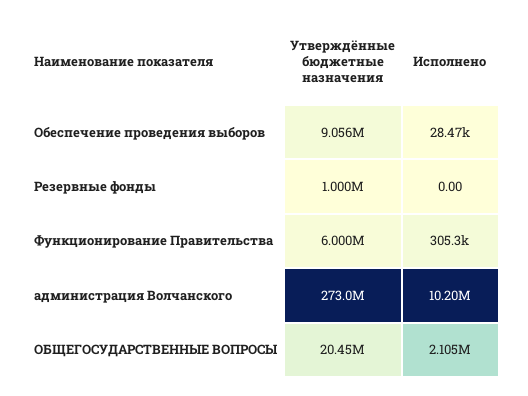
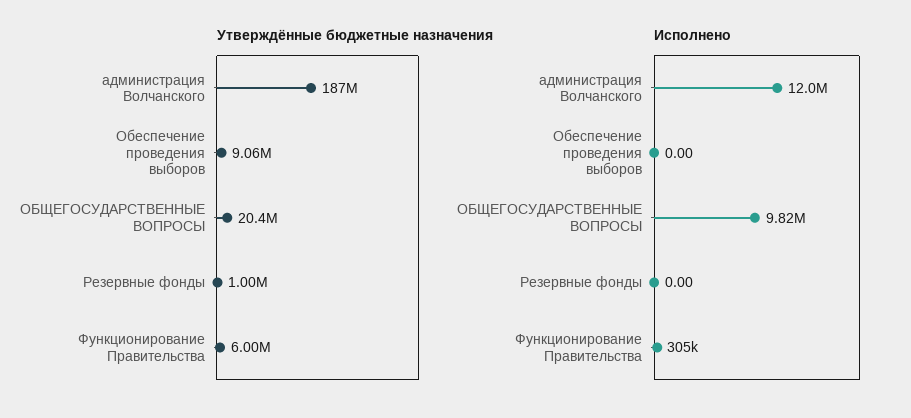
Исполнено, Обеспечение проведения выборов: 28470 -> 0
Утверждённые бюджетные назначения, администрация Волчанского: 273000000 -> 187000000
Исполнено, администрация Волчанского: 10200000 -> 12000000
Исполнено, ОБЩЕГОСУДАРСТВЕННЫЕ ВОПРОСЫ: 2105000 -> 9820000

